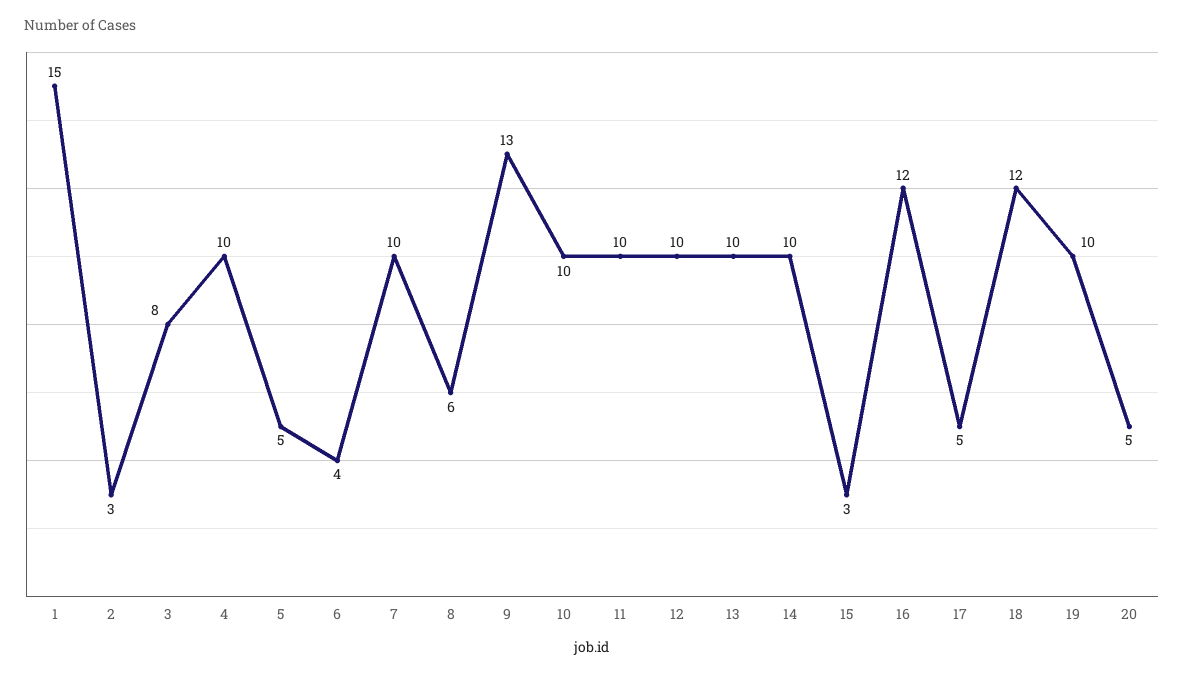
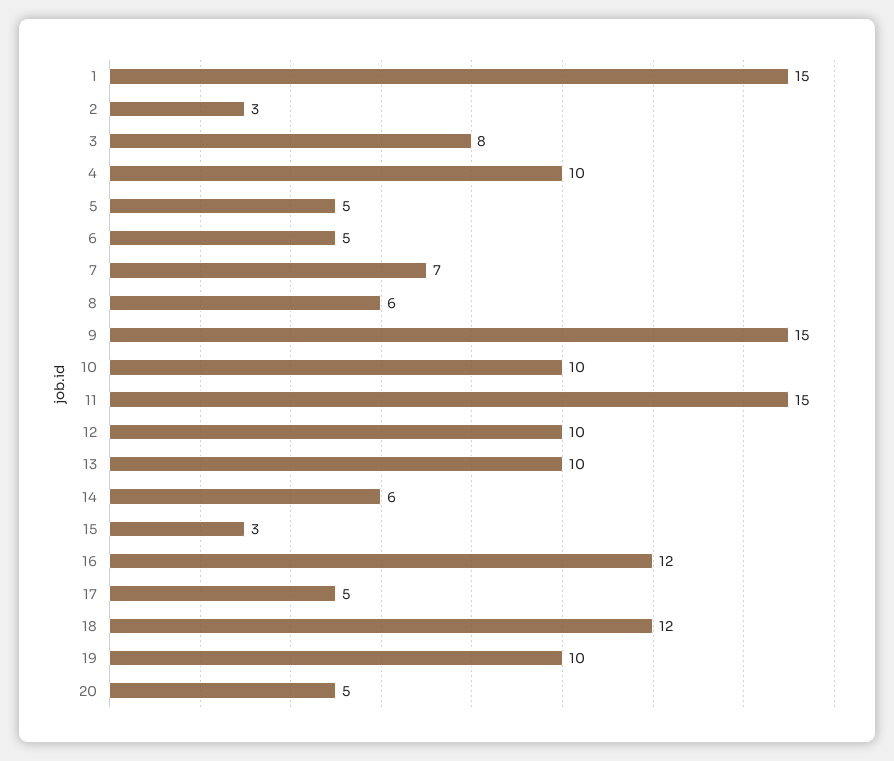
6: 4 -> 5
7: 10 -> 7
9: 13 -> 15
11: 10 -> 15
14: 10 -> 6

